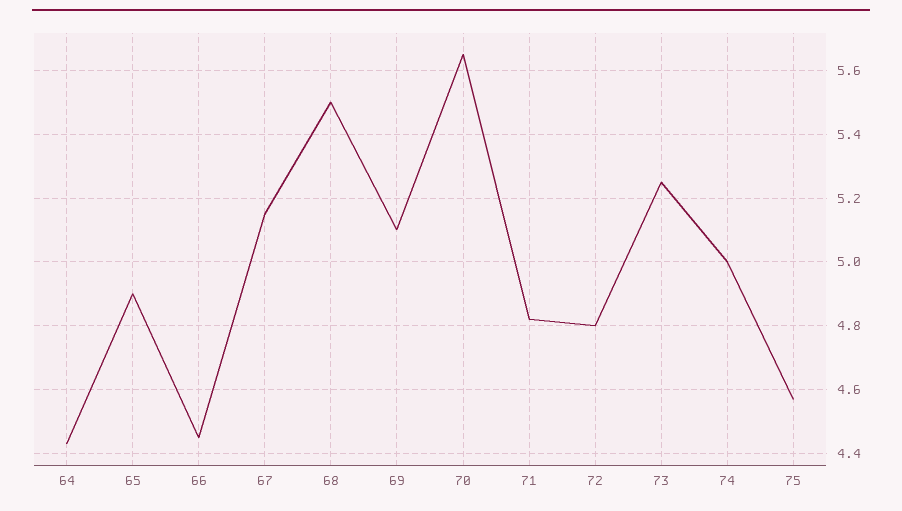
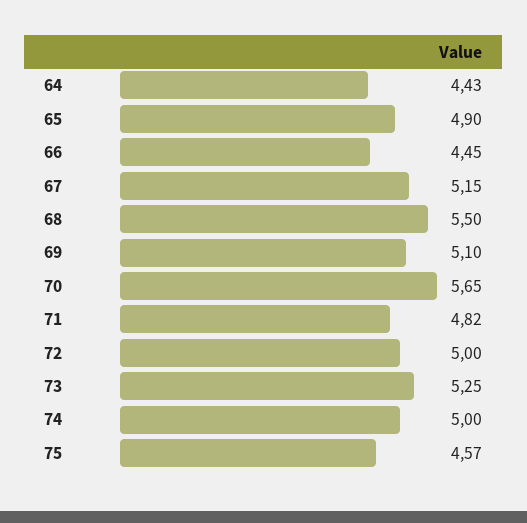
72: 4.8 -> 5

